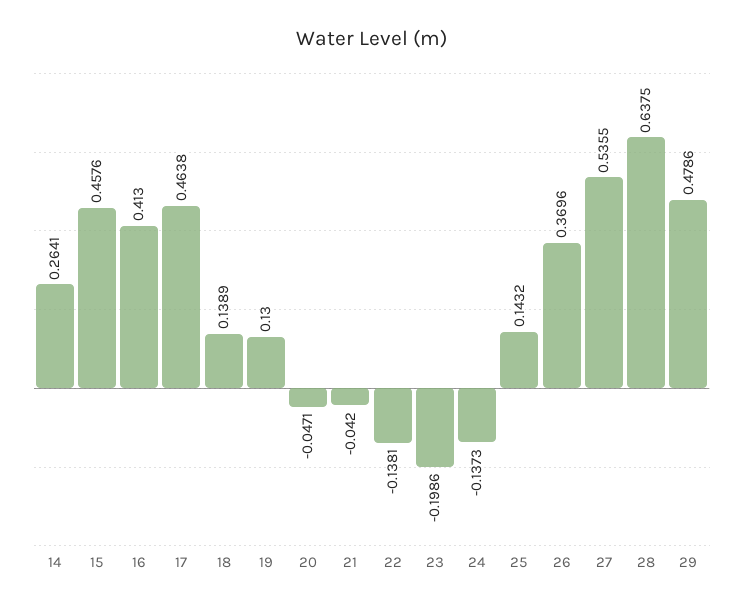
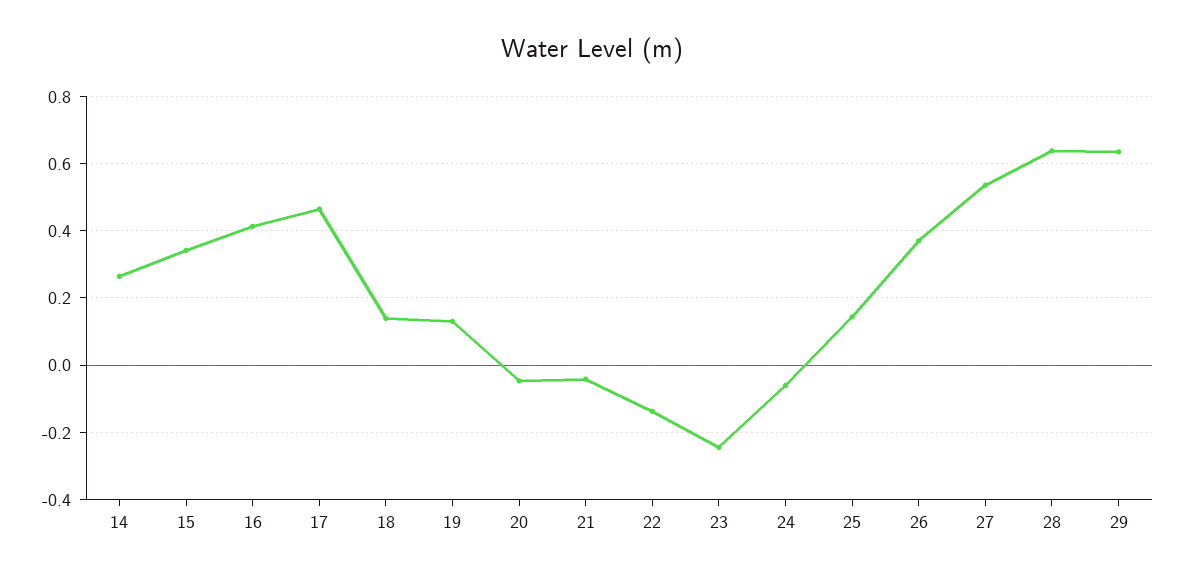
15: 0.4576 -> 0.34
23: -0.1986 -> -0.24
24: -0.1373 -> -0.06
29: 0.4786 -> 0.64

